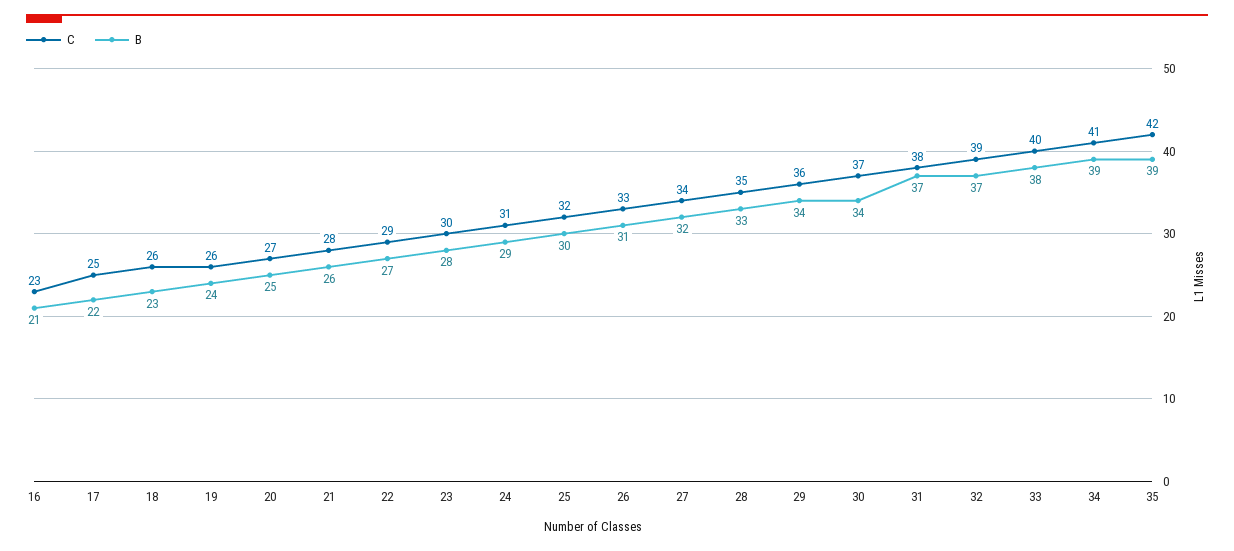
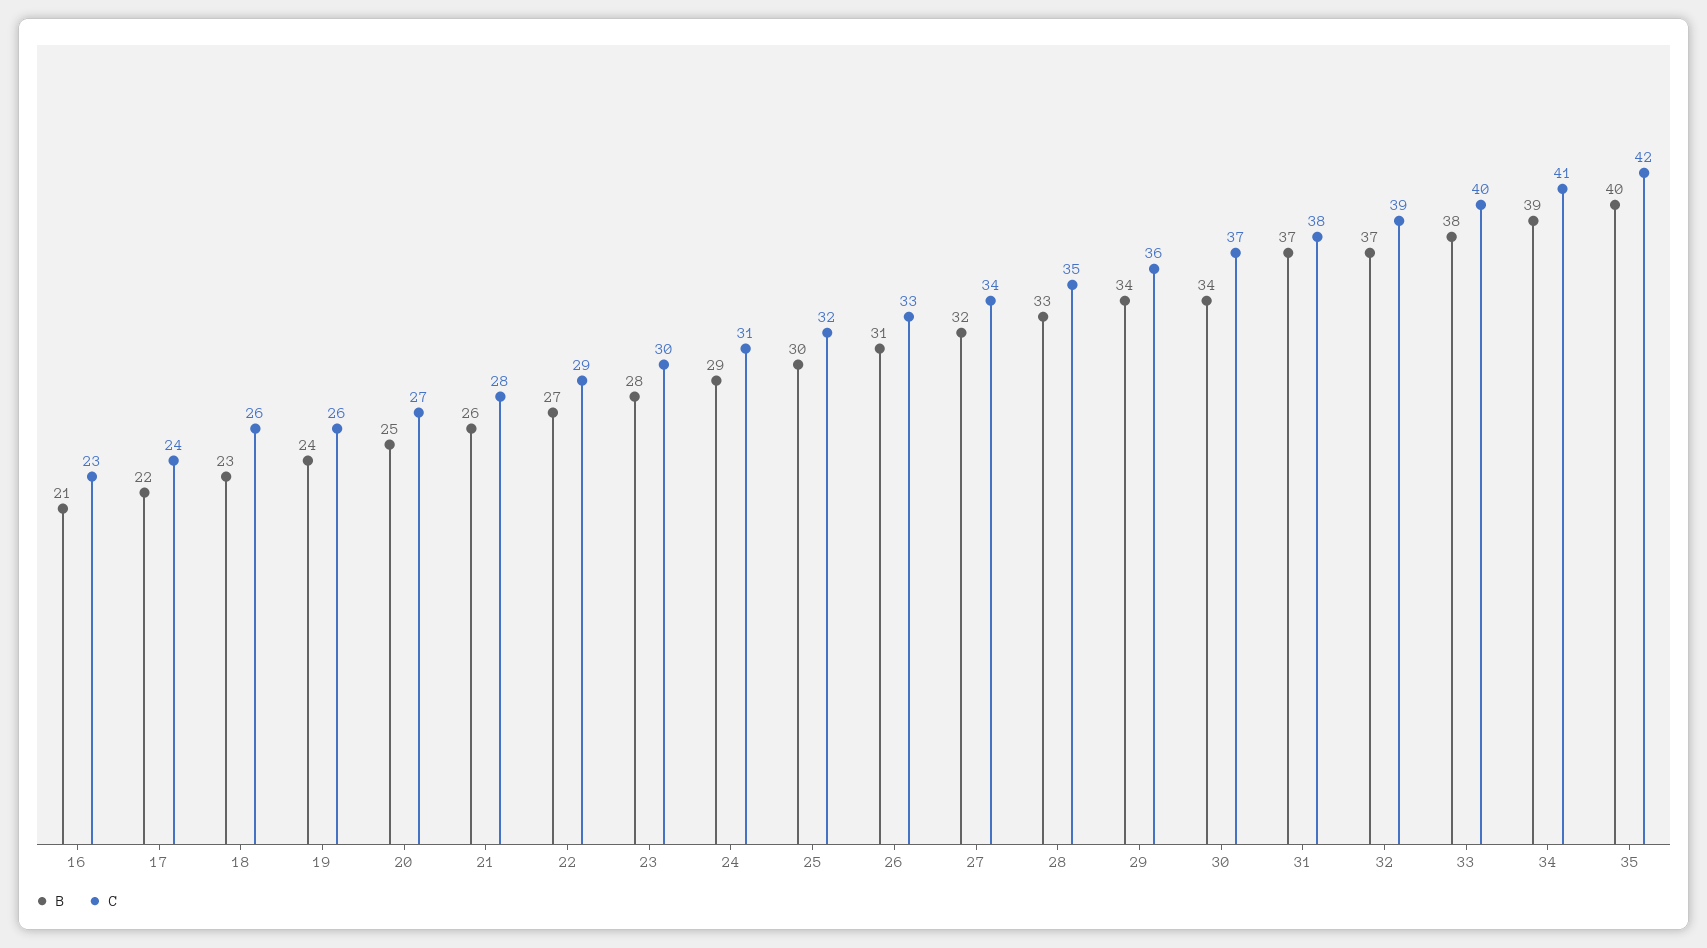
C, 17: 25 -> 24
B, 35: 39 -> 40

